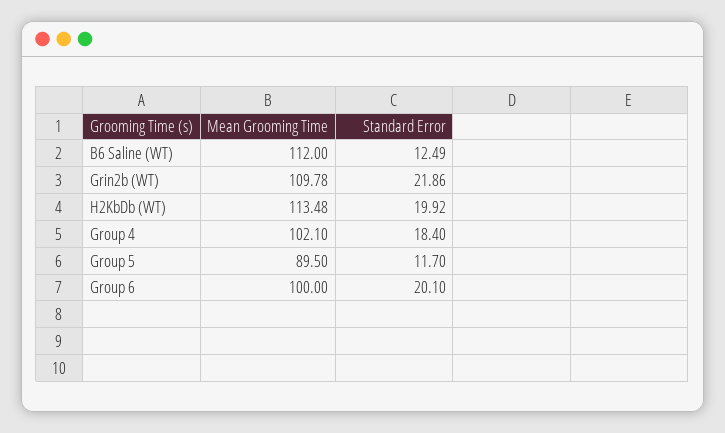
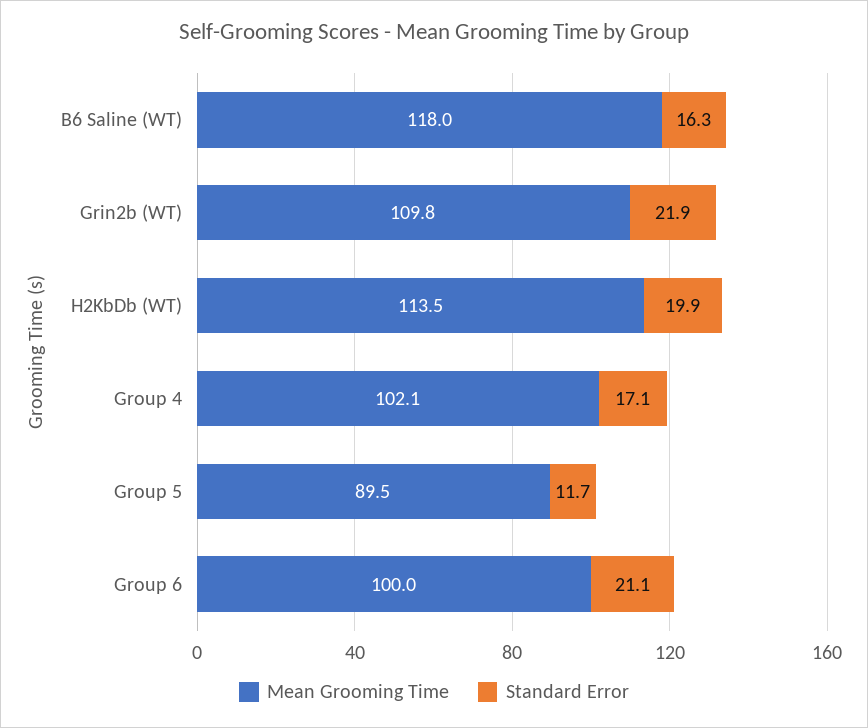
Mean Grooming Time, B6 Saline (WT): 112 -> 118
Standard Error, B6 Saline (WT): 12.49 -> 16.3
Standard Error, Group 4: 18.4 -> 17.1
Standard Error, Group 6: 20.1 -> 21.1

